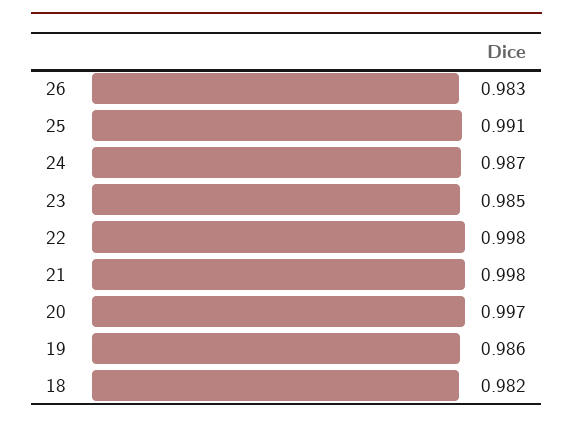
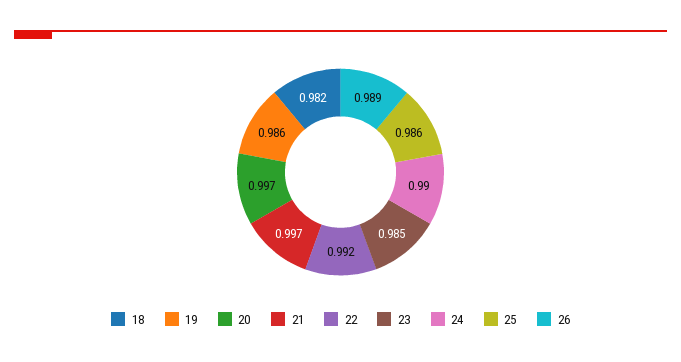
26: 0.983 -> 0.989
25: 0.991 -> 0.986
24: 0.987 -> 0.99
22: 0.998 -> 0.992
21: 0.998 -> 0.997

